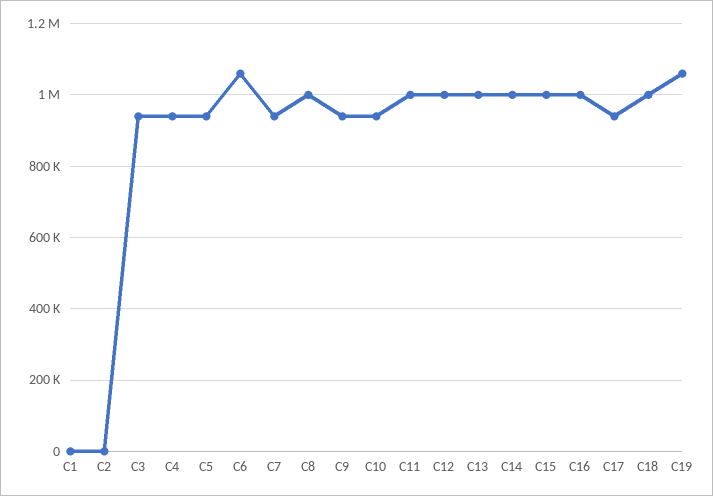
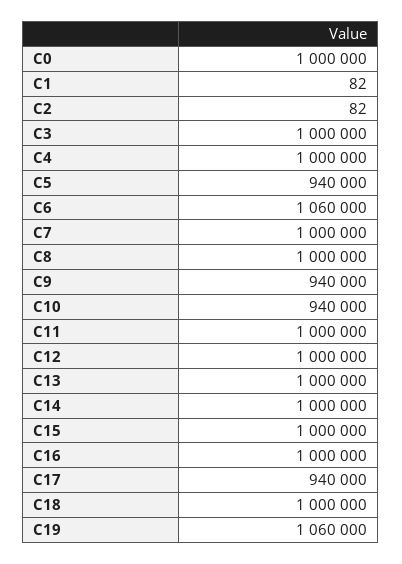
C3: 940000 -> 1000000
C4: 940000 -> 1000000
C7: 940000 -> 1000000
C0: none -> 1000000

